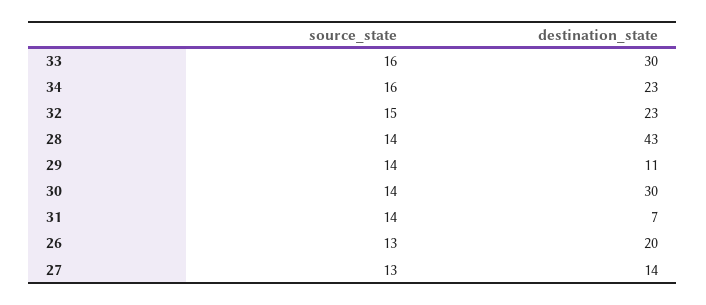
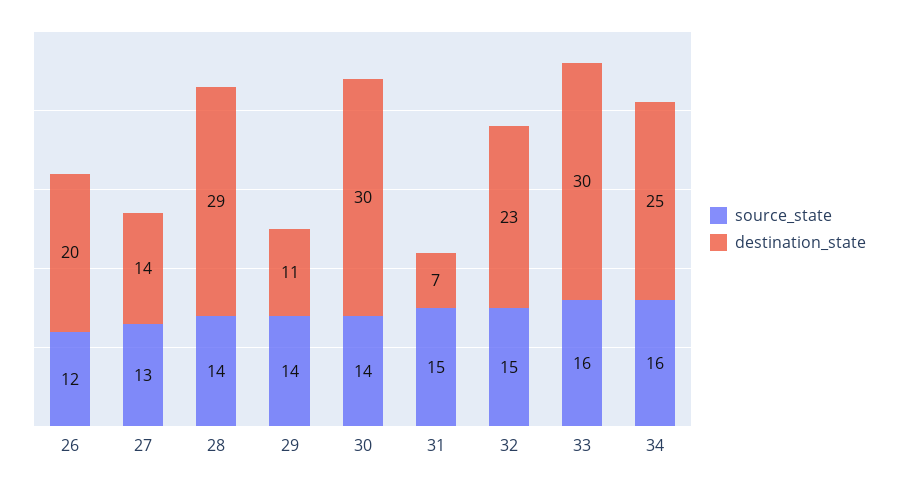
destination_state, 34: 23 -> 25
destination_state, 28: 43 -> 29
source_state, 31: 14 -> 15
source_state, 26: 13 -> 12

